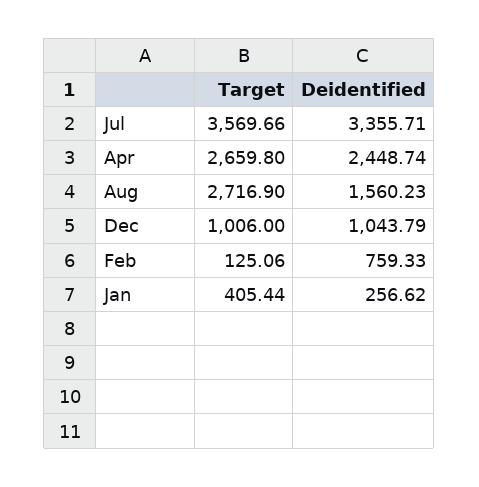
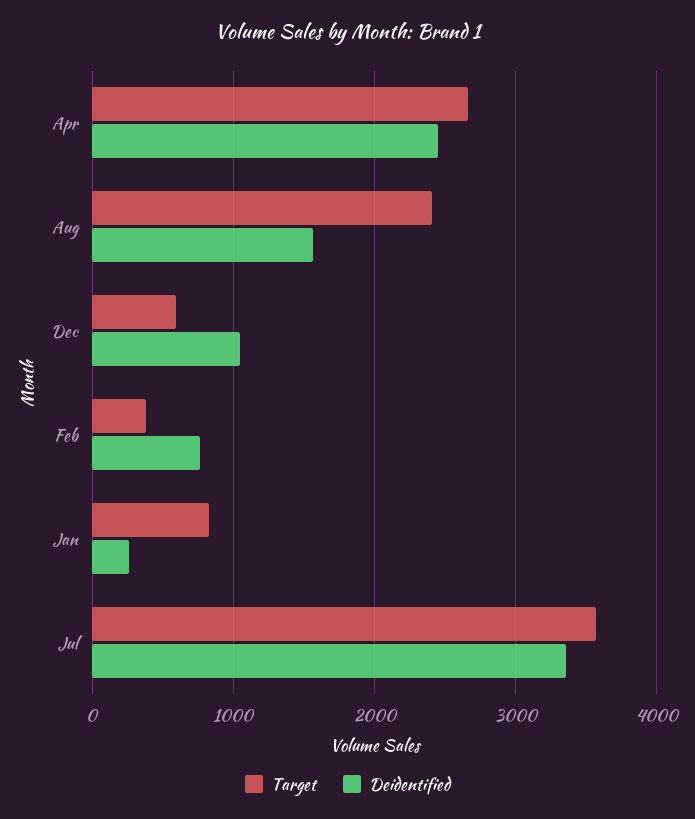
Target, Aug: 2716.9 -> 2400
Target, Dec: 1006 -> 600
Target, Feb: 125.06 -> 400
Target, Jan: 405.44 -> 800

